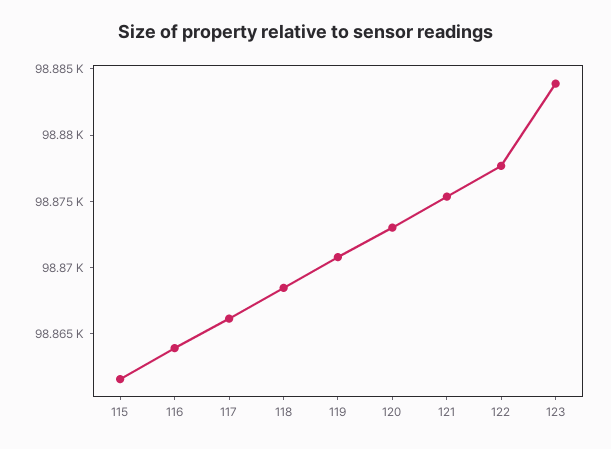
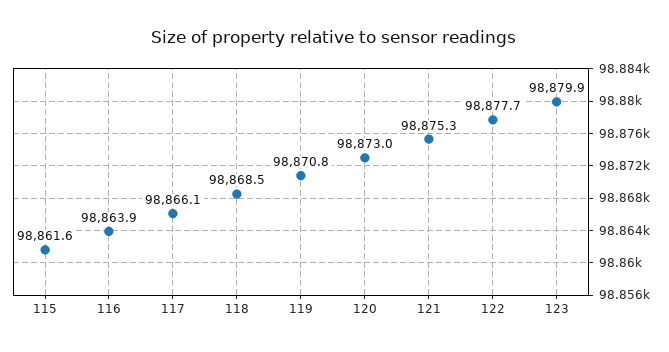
123: 98884 -> 98879.9

